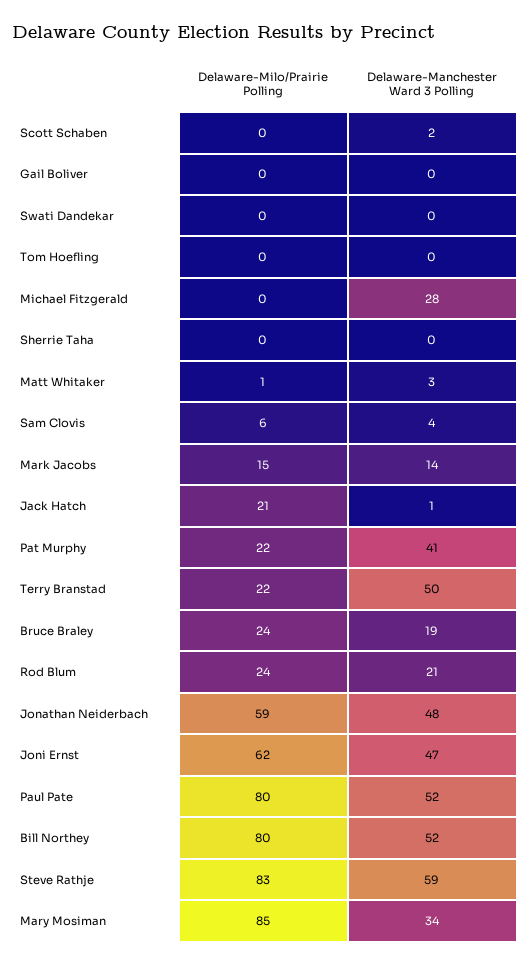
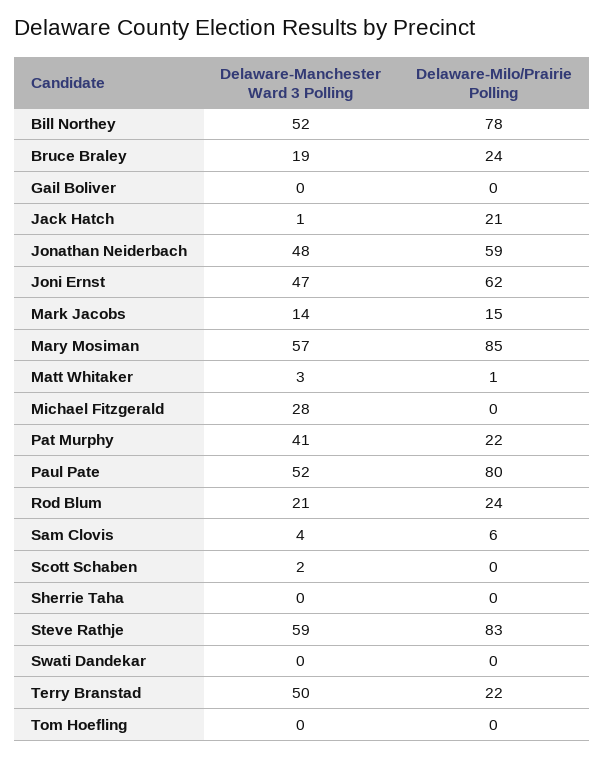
Delaware-Milo/Prairie Polling, Bill Northey: 80 -> 78
Delaware-Manchester Ward 3 Polling, Mary Mosiman: 34 -> 57

